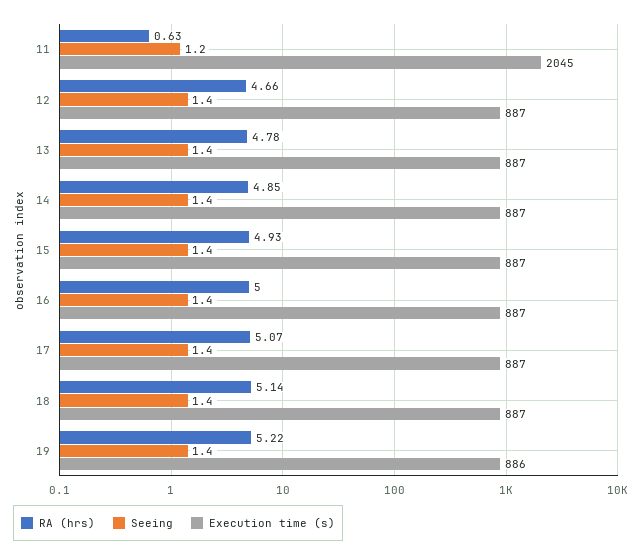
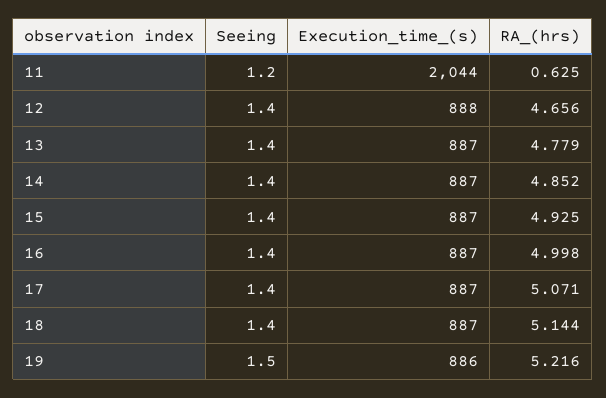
Execution time (s), 11: 2045 -> 2044
Execution time (s), 12: 887 -> 888
Seeing, 19: 1.4 -> 1.5

